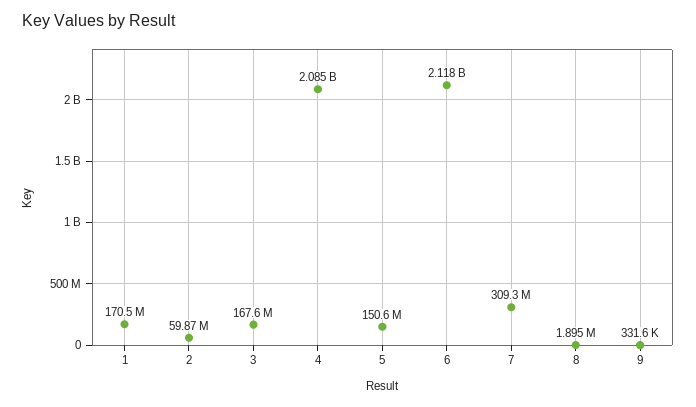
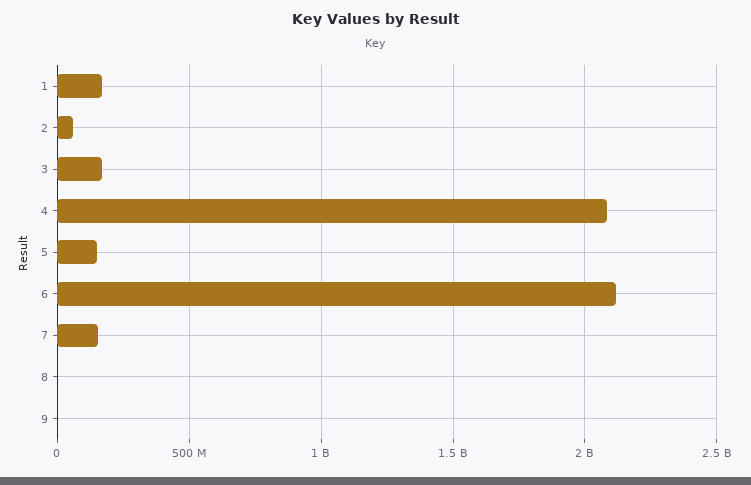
7: 309300000 -> 150000000

